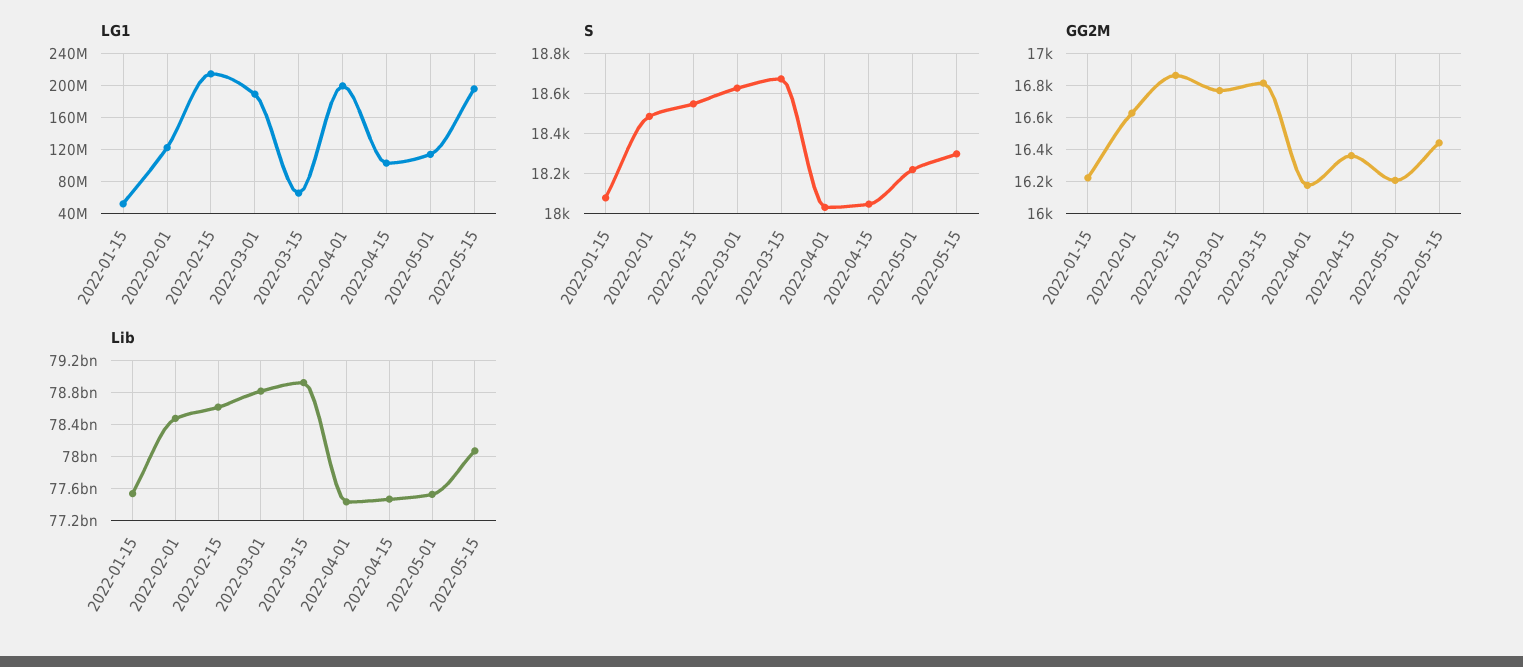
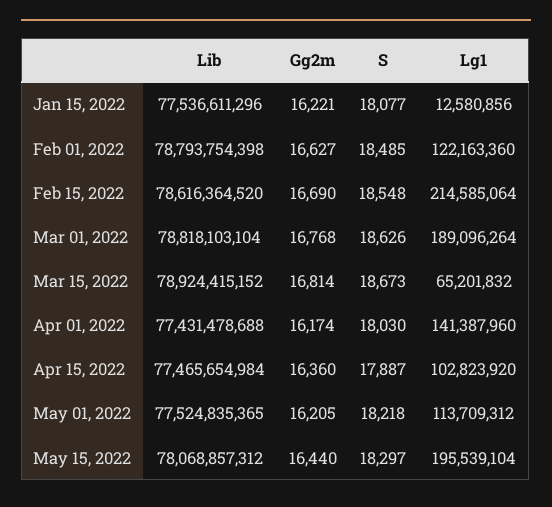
LG1, 2022-01-15: 50000000 -> 12580856
LG1, 2022-04-01: 200000000 -> 141387960
S, 2022-04-15: 18050 -> 17887
GG2M, 2022-02-15: 16850 -> 16690
Lib, 2022-02-01: 78500000000 -> 78793754398

